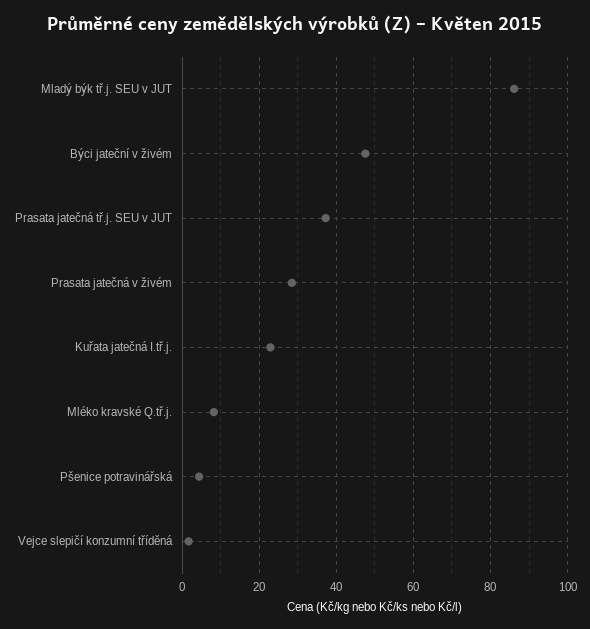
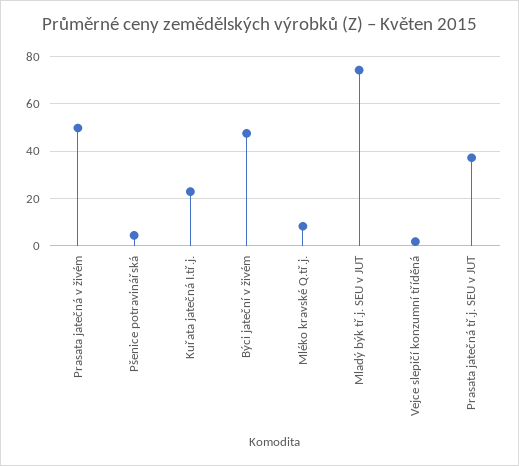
Mladý býk tř.j. SEU v JUT: 86 -> 75
Prasata jatečná v živém: 28 -> 50

